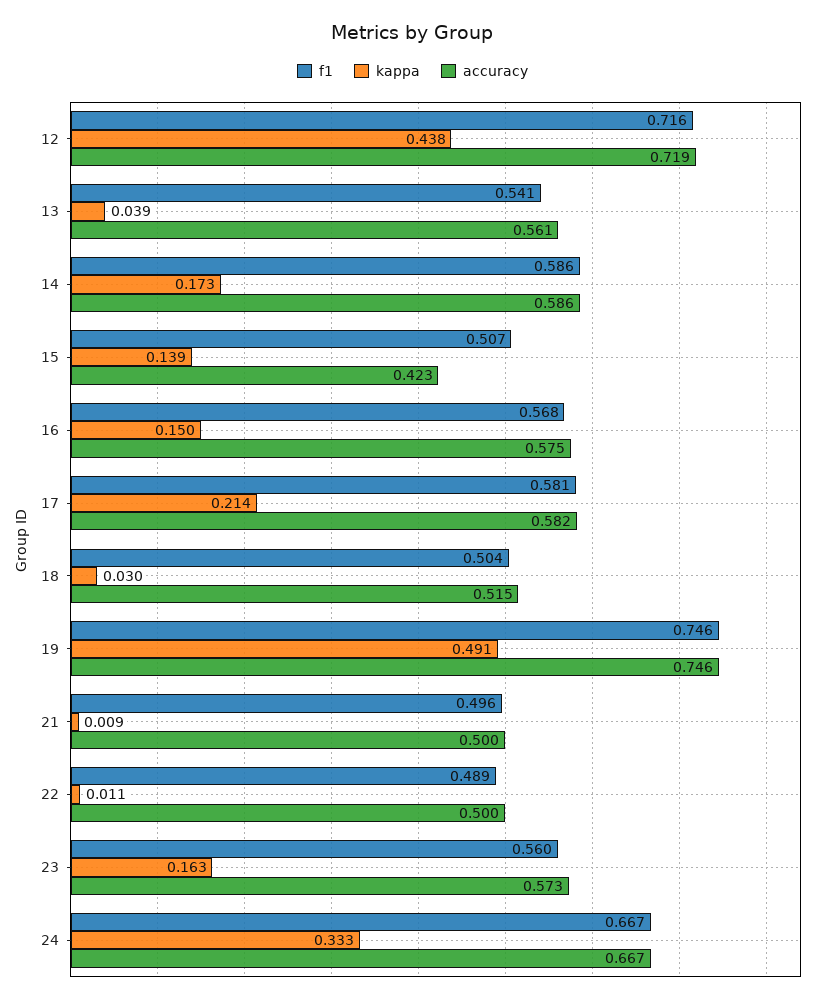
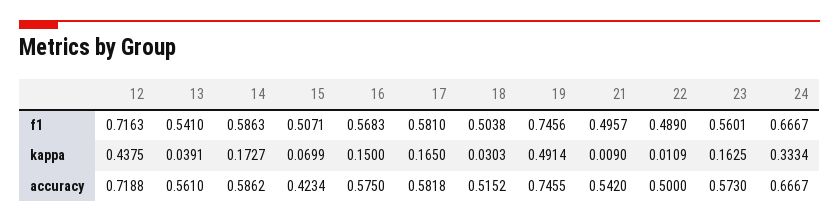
kappa, 15: 0.139 -> 0.0699
kappa, 17: 0.214 -> 0.165
accuracy, 21: 0.5 -> 0.542

